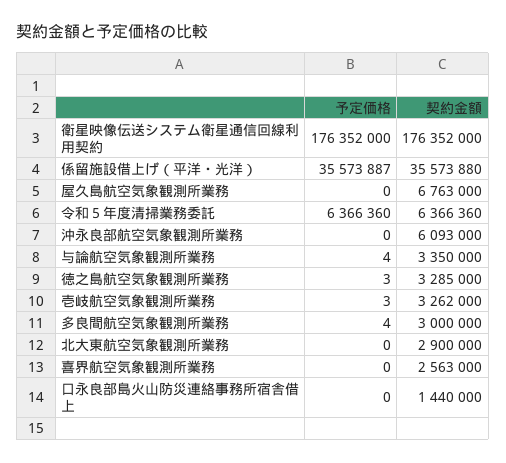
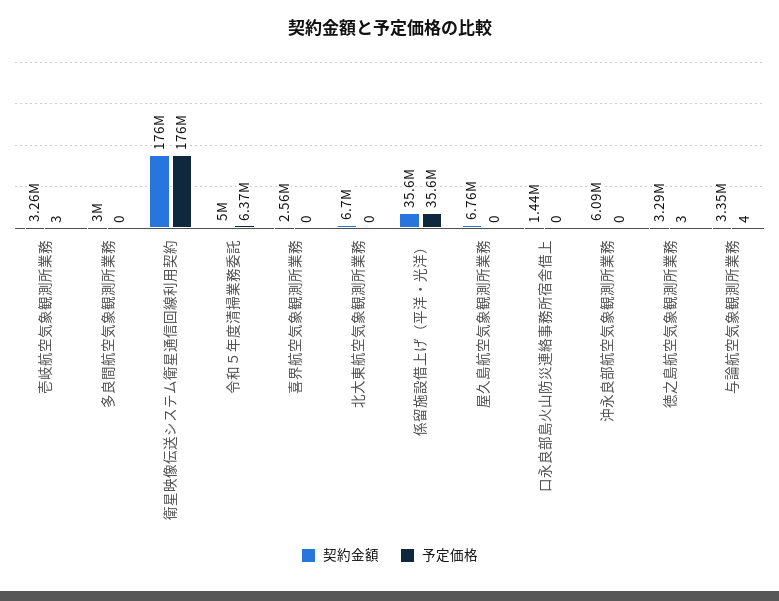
契約金額, 令和５年度清掃業務委託: 6366360 -> 5000000
予定価格, 多良間航空気象観測所業務: 4 -> 0
契約金額, 北大東航空気象観測所業務: 2900000 -> 6700000

